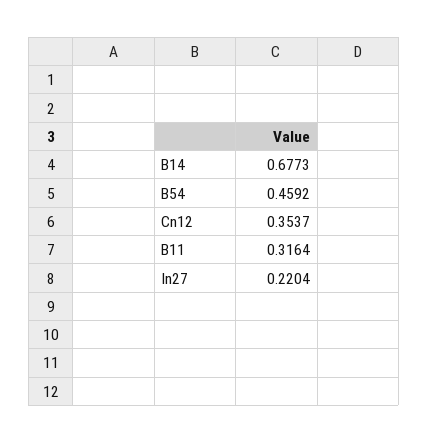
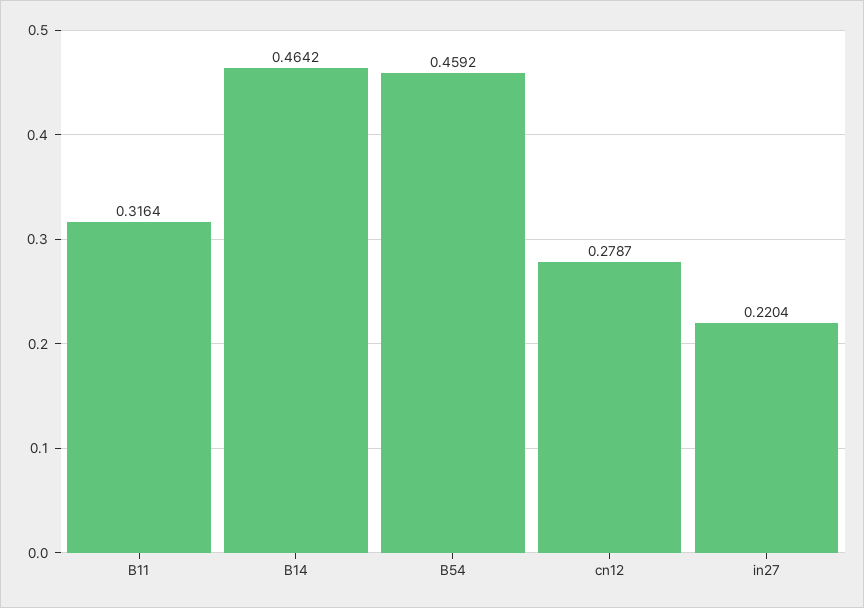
B14: 0.6773 -> 0.4642
Cn12: 0.3537 -> 0.2787

